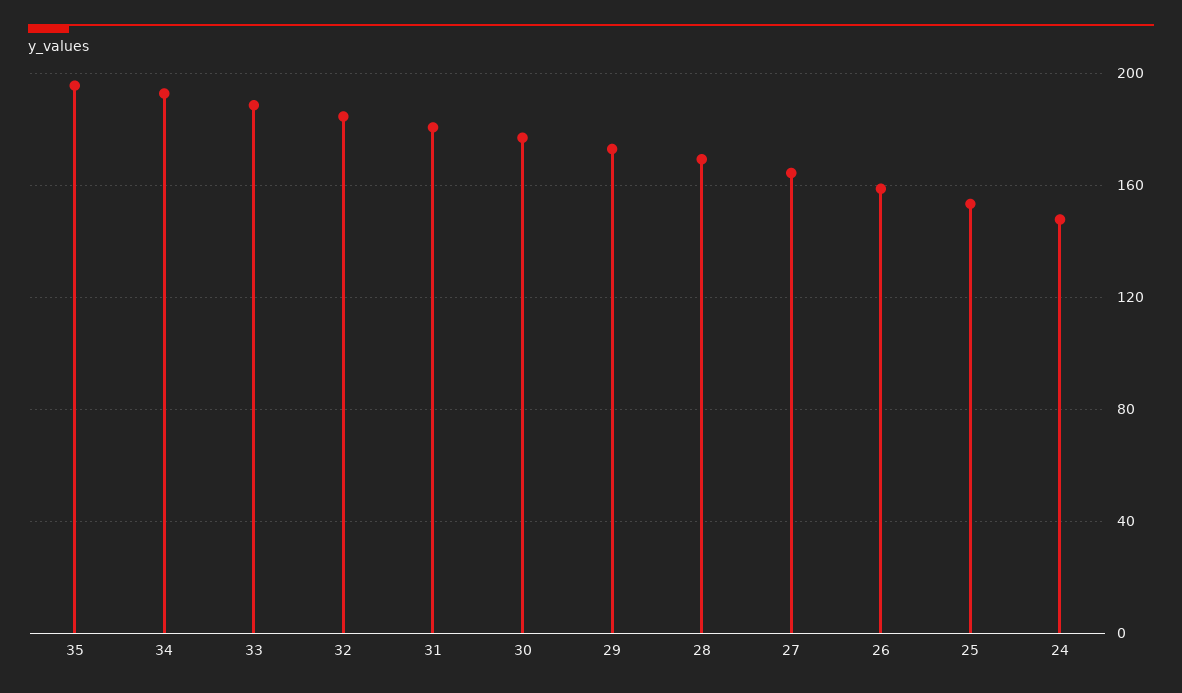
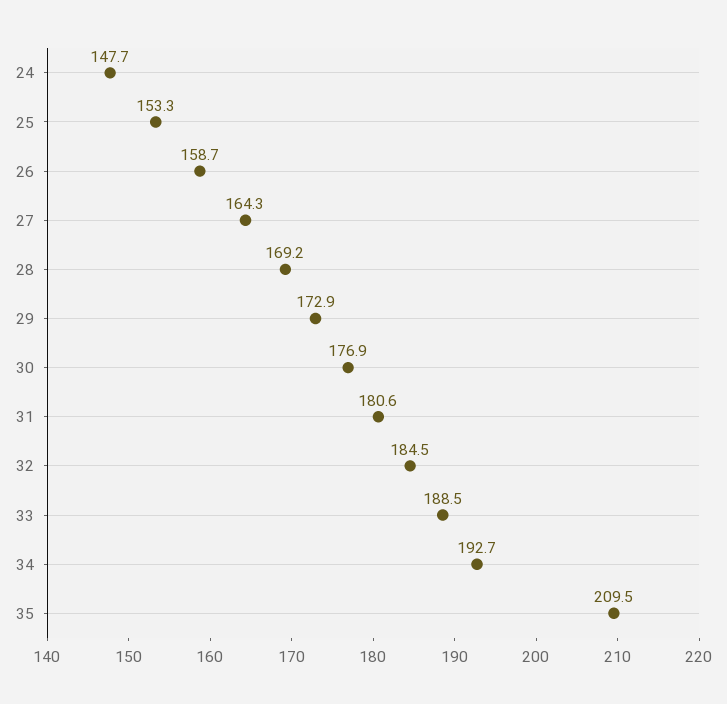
35: 195 -> 209.5

